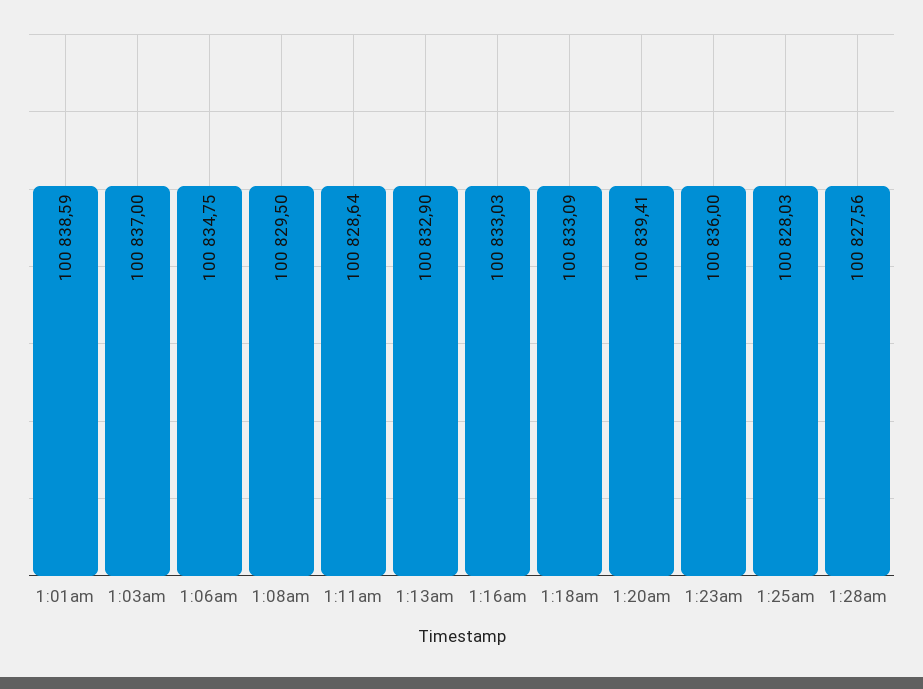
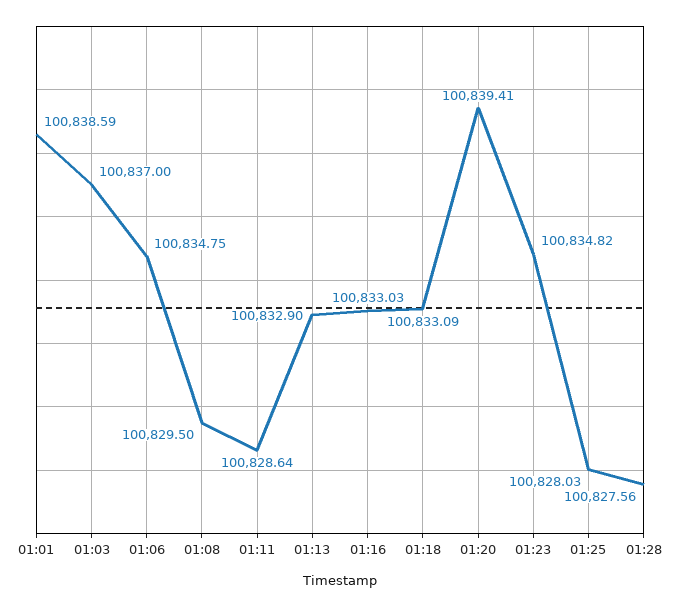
1:23am: 100836 -> 100834.82

